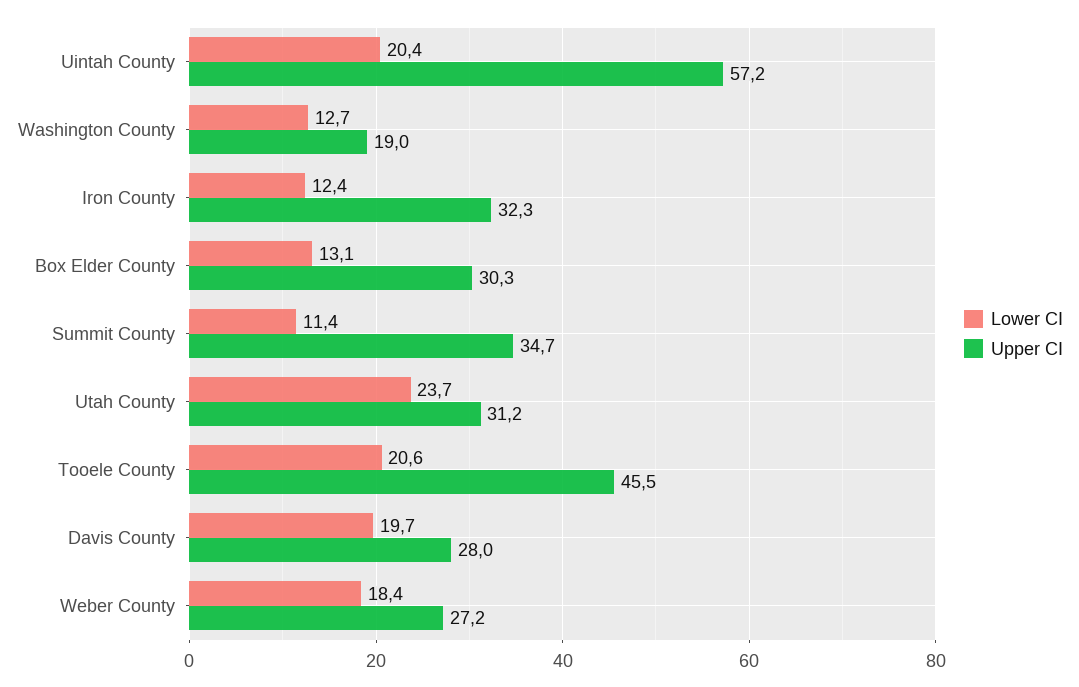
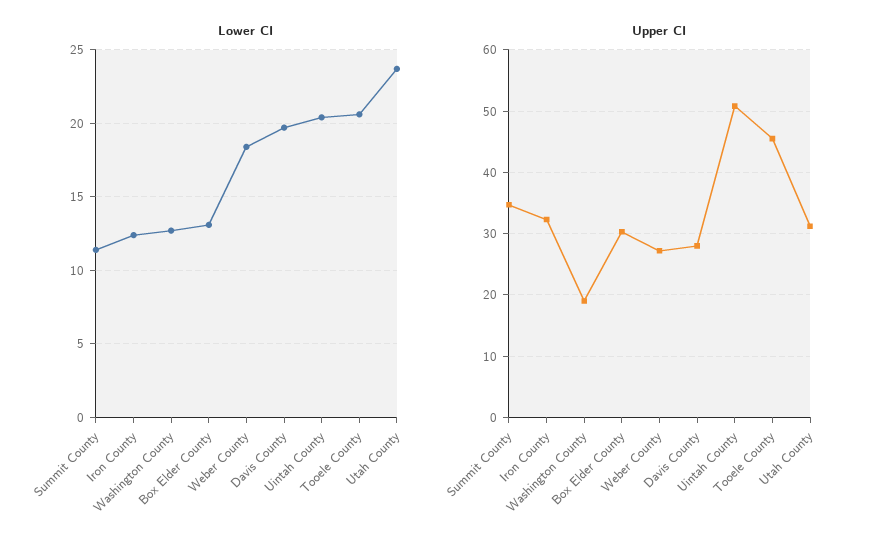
Upper CI, Uintah County: 57.2 -> 51

